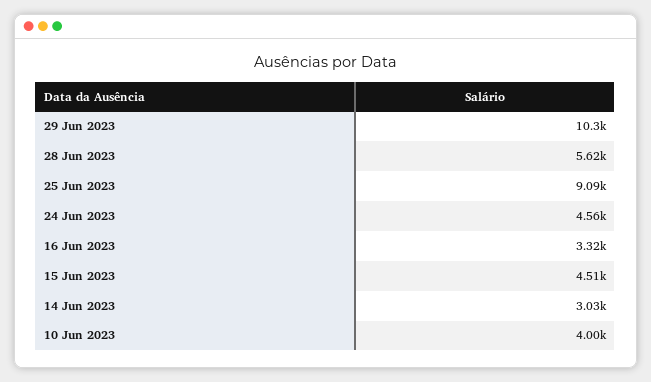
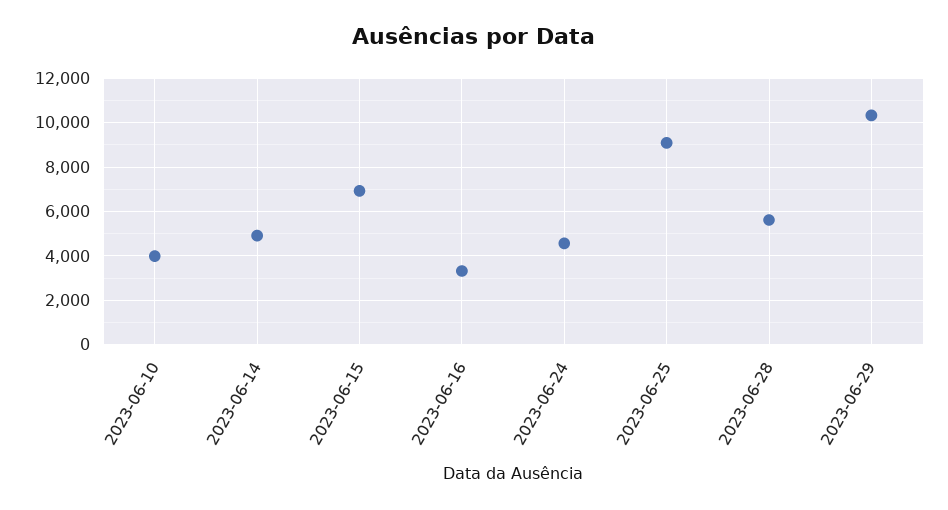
15 Jun 2023: 4510 -> 7000
14 Jun 2023: 3030 -> 5000

